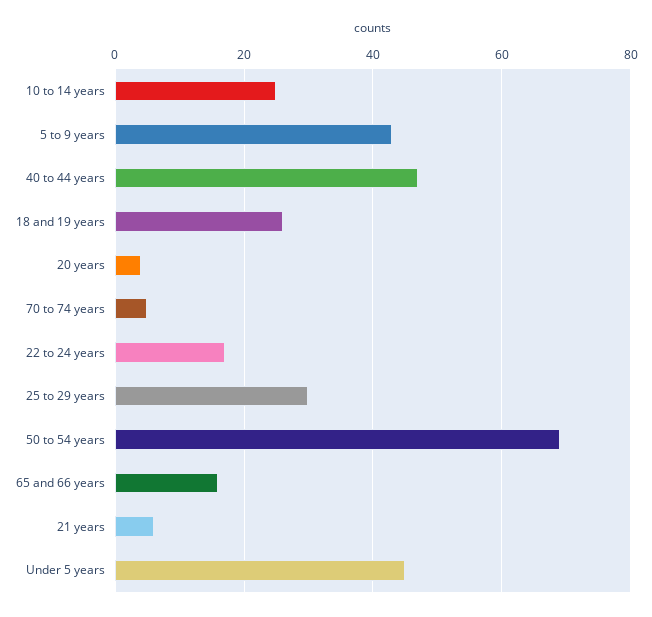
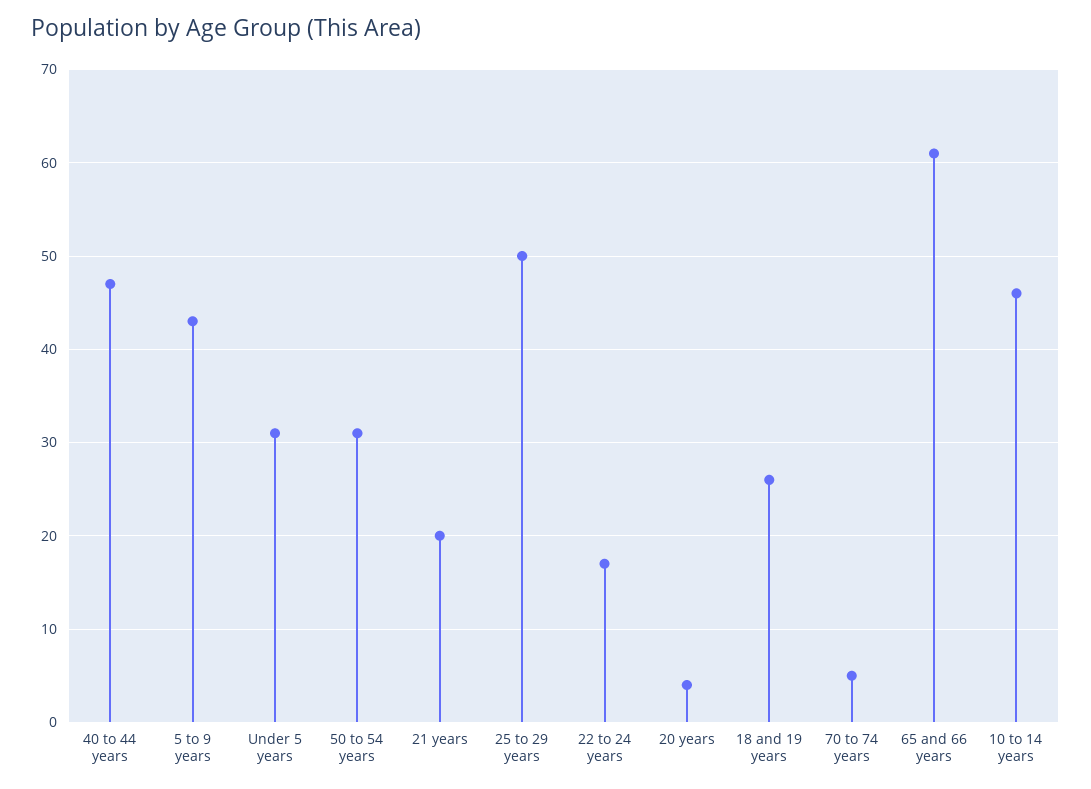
10 to 14 years: 25 -> 46
25 to 29 years: 30 -> 50
50 to 54 years: 70 -> 31
65 and 66 years: 15 -> 61
21 years: 5 -> 20
Under 5 years: 45 -> 31

